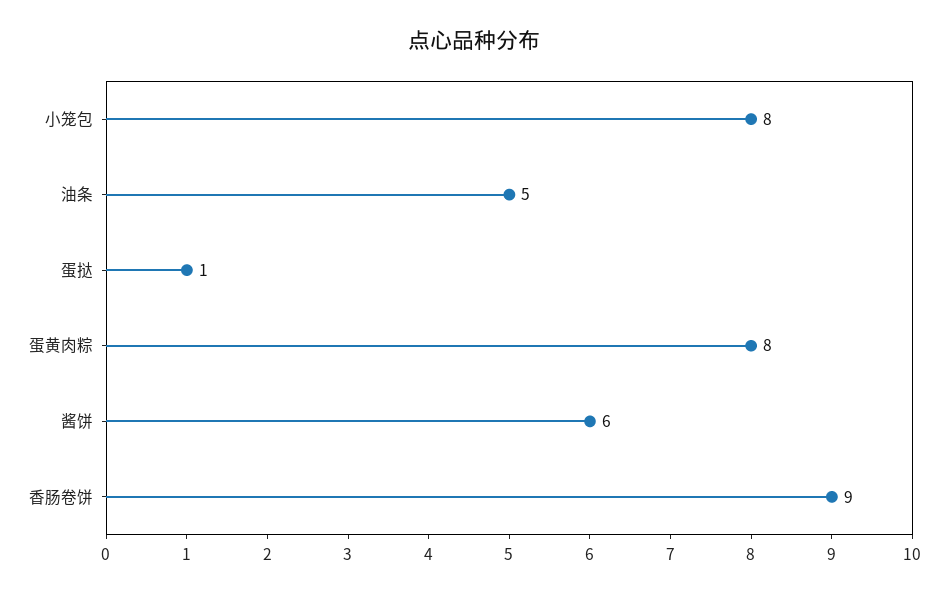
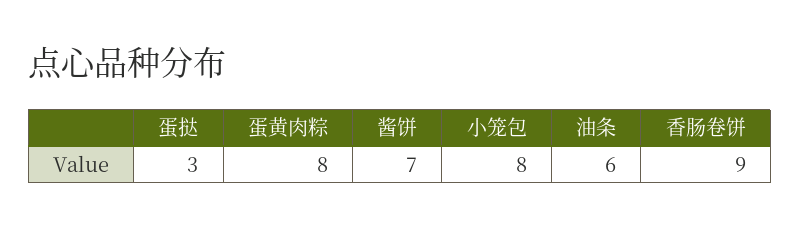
油条: 5 -> 6
蛋挞: 1 -> 3
酱饼: 6 -> 7

